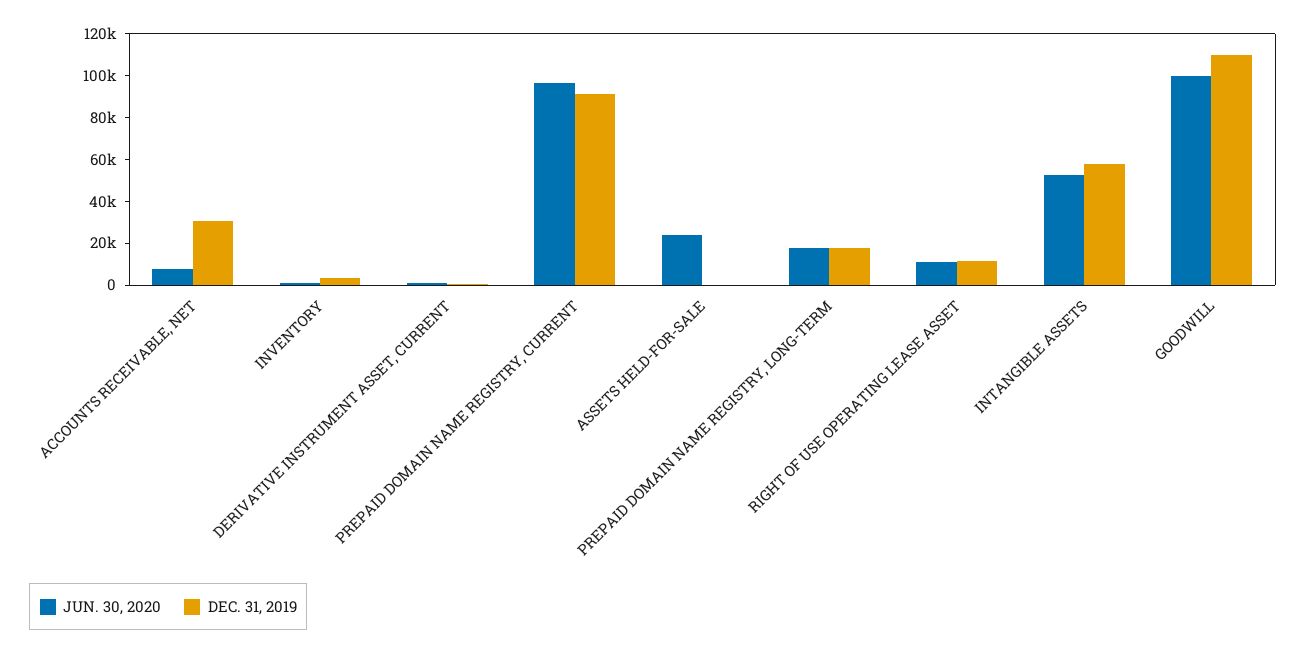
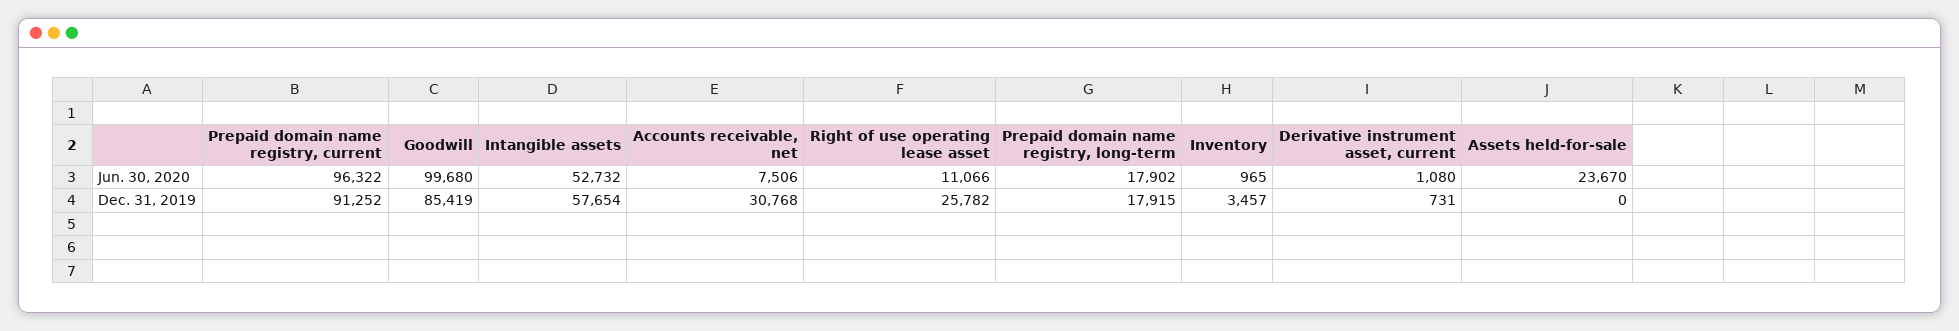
DEC. 31, 2019, RIGHT OF USE OPERATING LEASE ASSET: 10000 -> 25782
DEC. 31, 2019, GOODWILL: 110000 -> 85419

